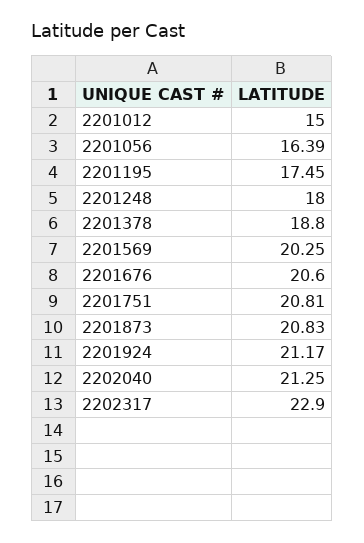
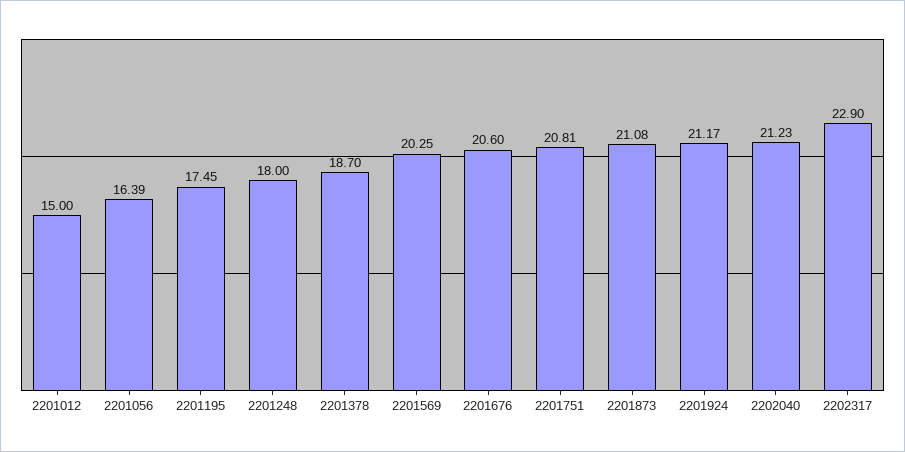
2201378: 18.8 -> 18.7
2201873: 20.83 -> 21.08
2202040: 21.25 -> 21.23

